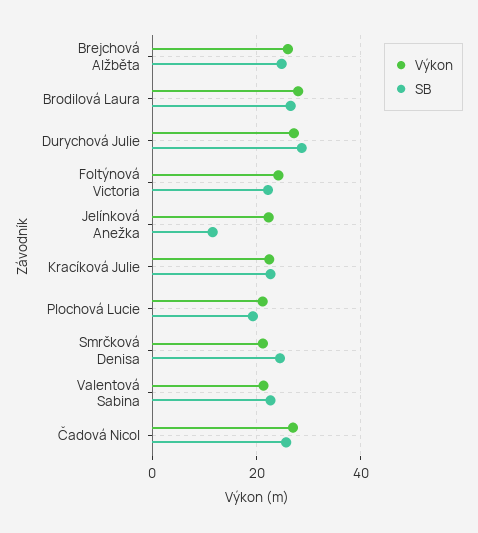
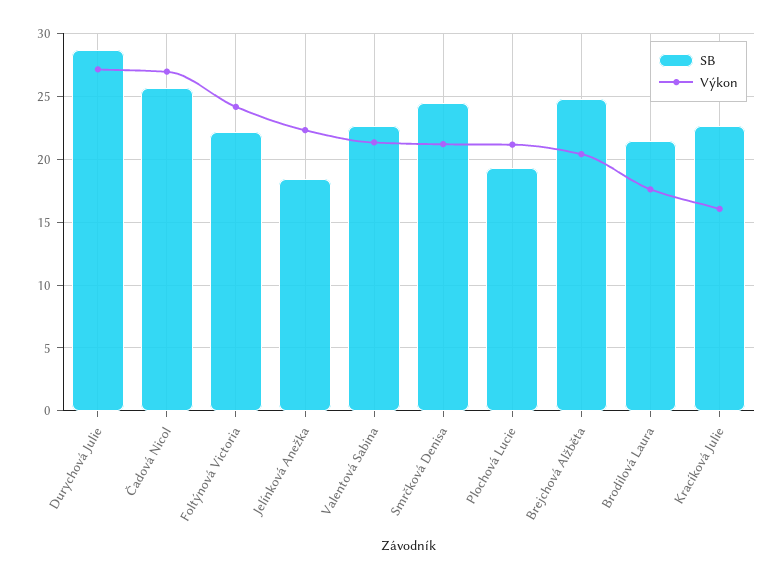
Výkon, Brejchová Alžběta: 26 -> 20.5
Výkon, Brodilová Laura: 28 -> 17.5
SB, Brodilová Laura: 26 -> 21.5
SB, Jelínková Anežka: 12 -> 18.5
Výkon, Kracíková Julie: 22 -> 16

